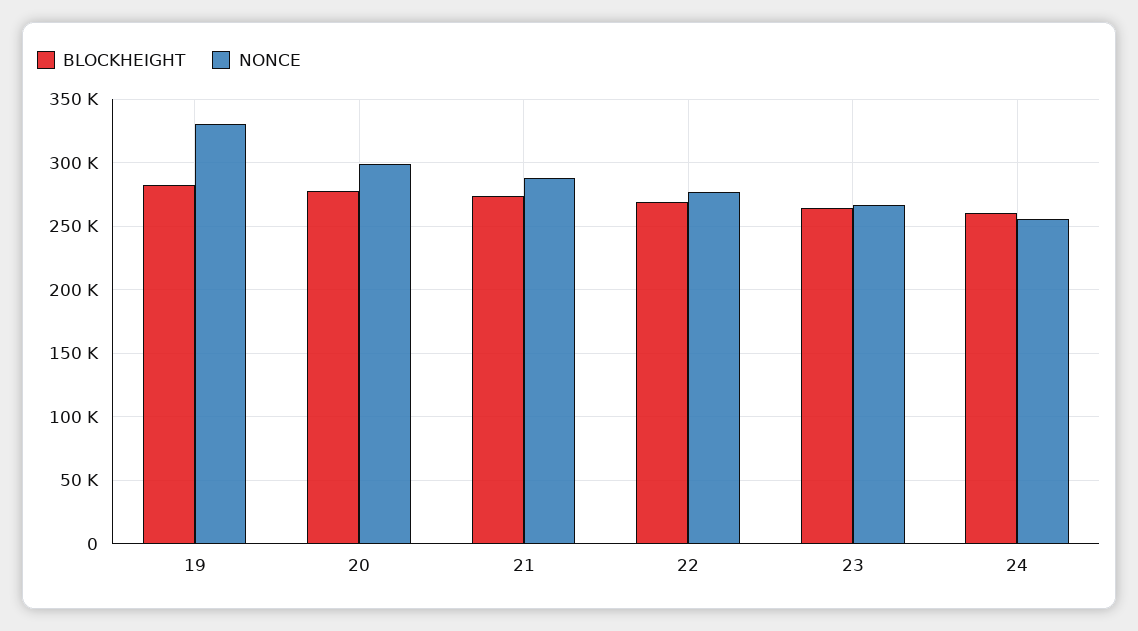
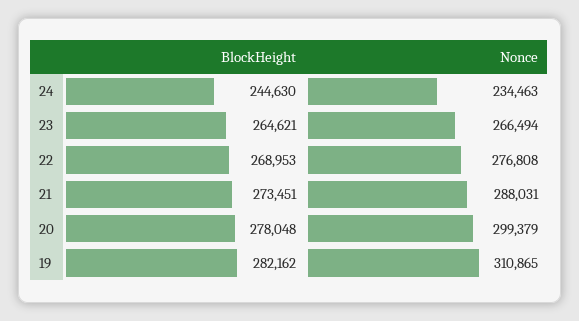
NONCE, 19: 330000 -> 310865
BLOCKHEIGHT, 24: 260000 -> 244630
NONCE, 24: 255000 -> 234463

